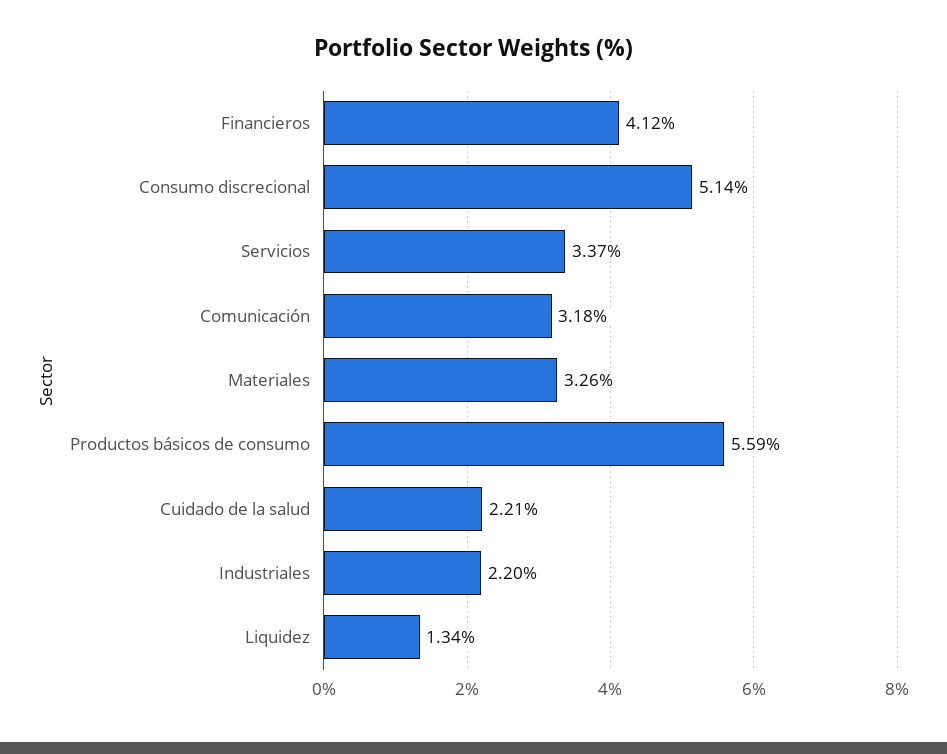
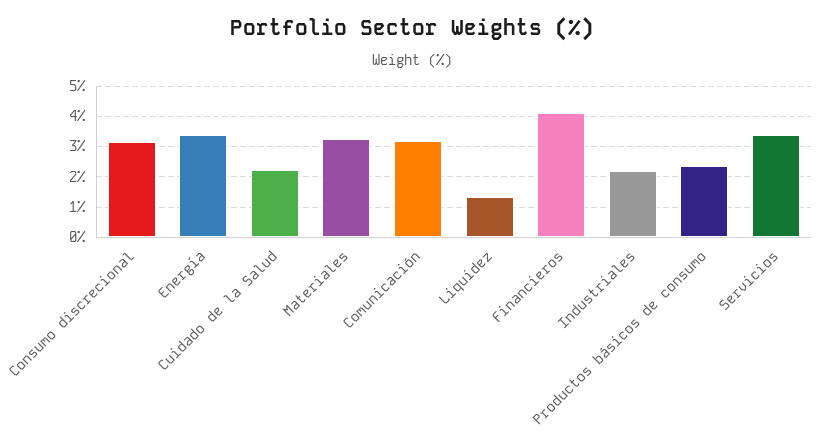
Consumo discrecional: 5.14 -> 3.2
Productos básicos de consumo: 5.59 -> 2.4
Energía: none -> 3.4

